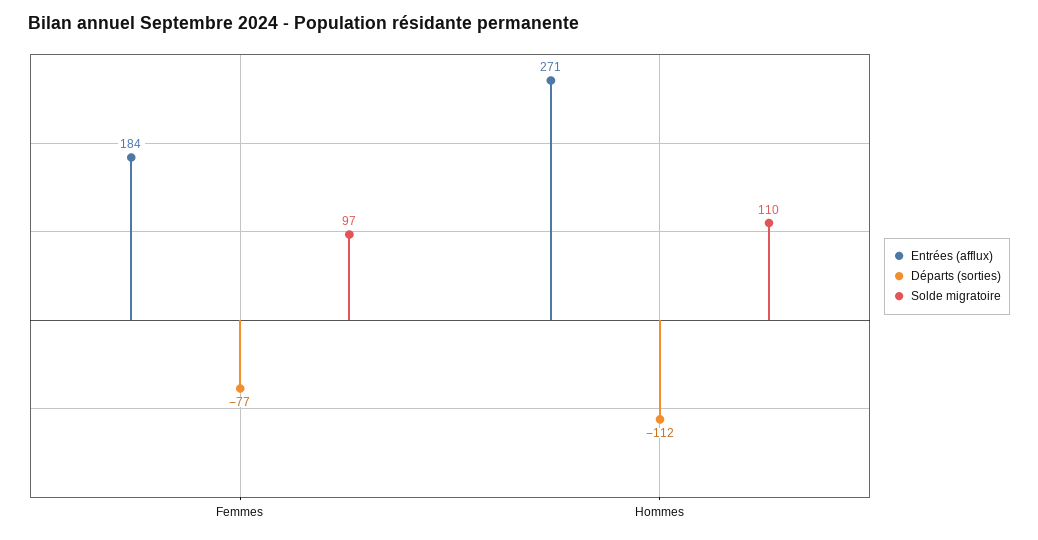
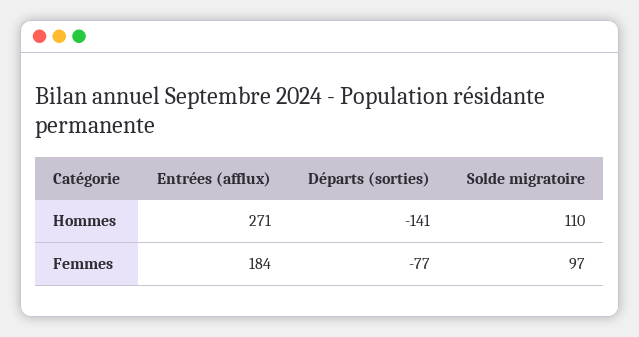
Départs (sorties), Hommes: -112 -> -141

